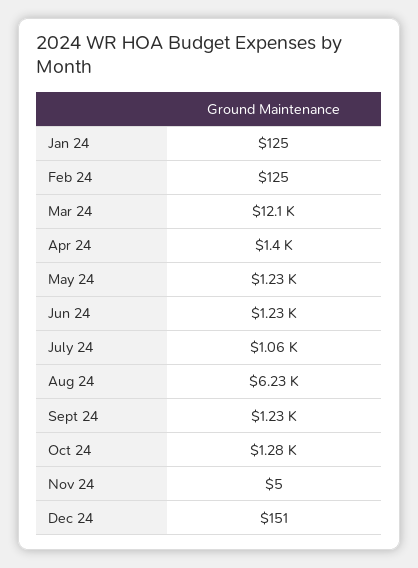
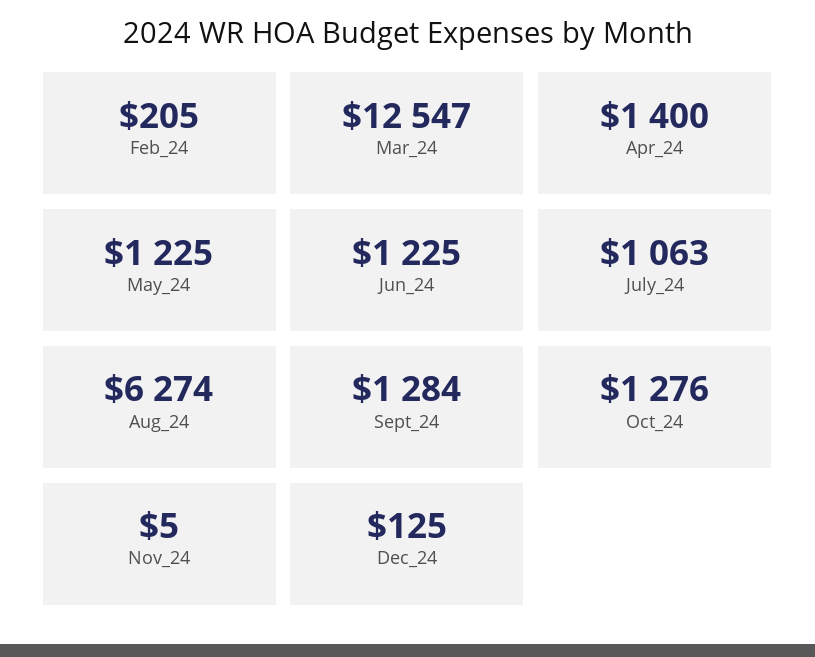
Jan 24: 125 -> none
Feb 24: 125 -> 205
Mar 24: 12100 -> 12547
Aug 24: 6230 -> 6274
Sept 24: 1230 -> 1284
Dec 24: 151 -> 125

